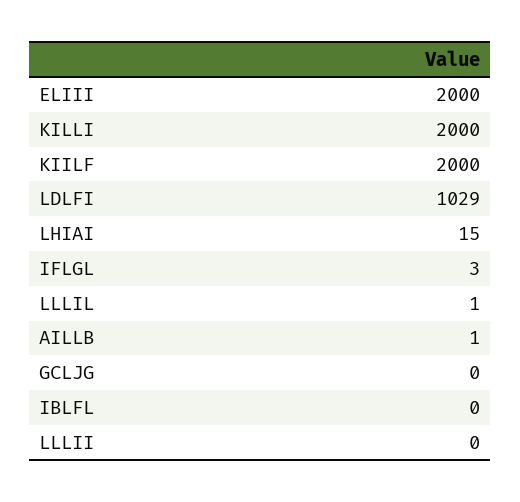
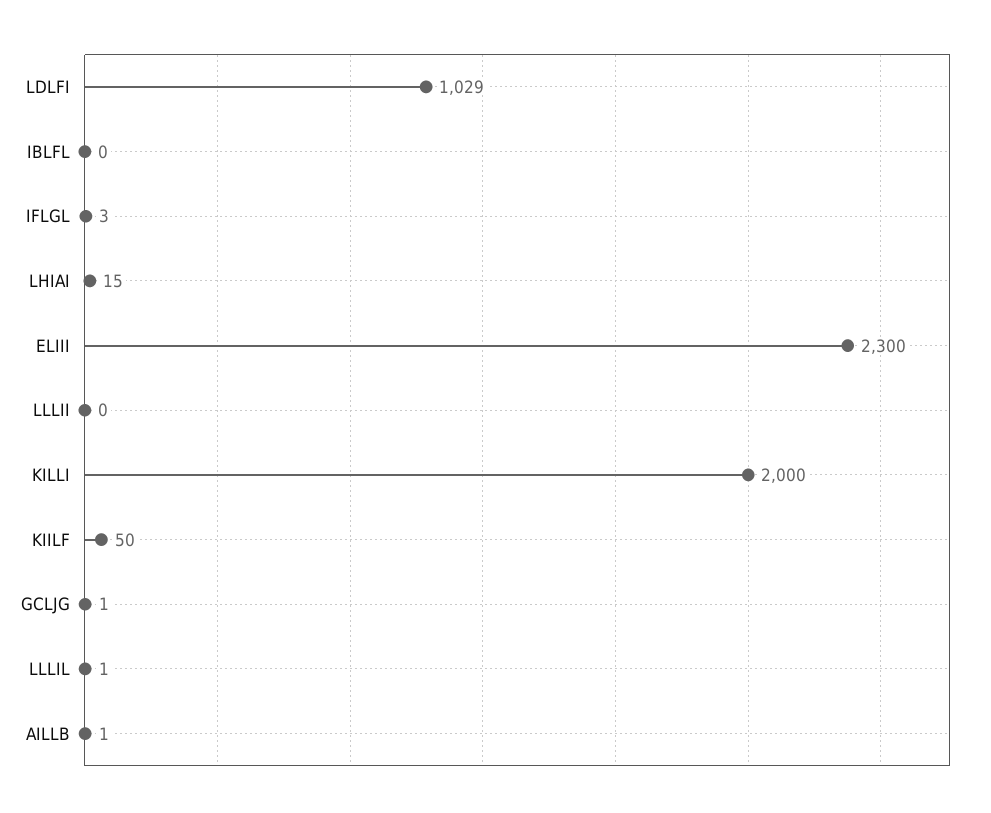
ELIII: 2000 -> 2300
KIILF: 2000 -> 50
GCLJG: 0 -> 1

